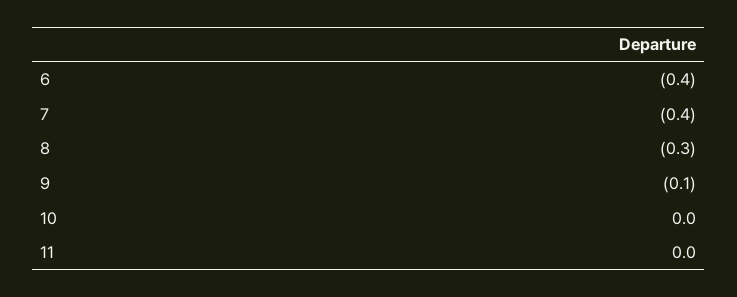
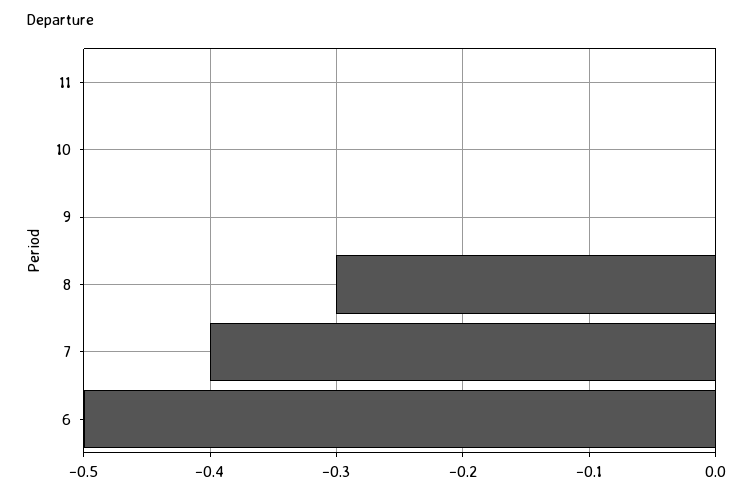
6: -0.4 -> -0.5
9: -0.1 -> 0

